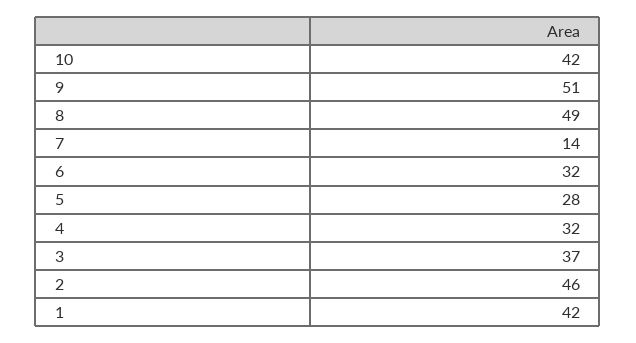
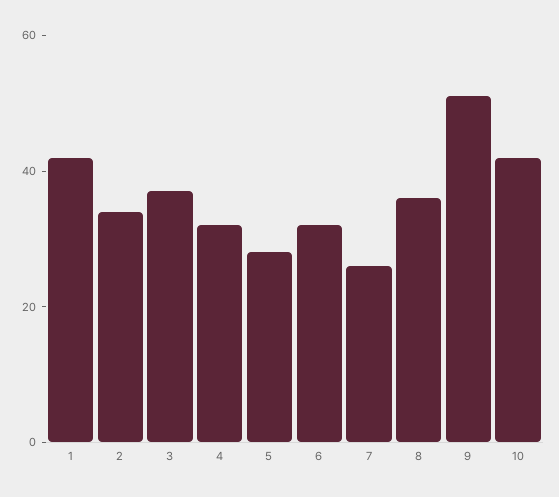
8: 49 -> 35
7: 14 -> 25
2: 46 -> 35

